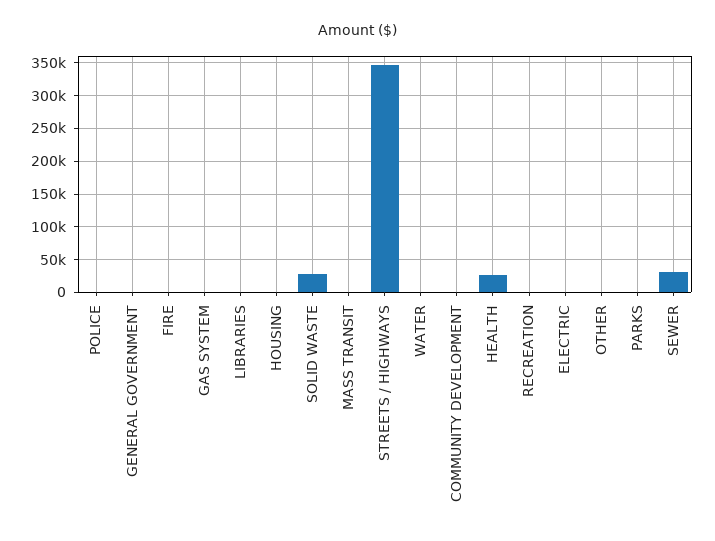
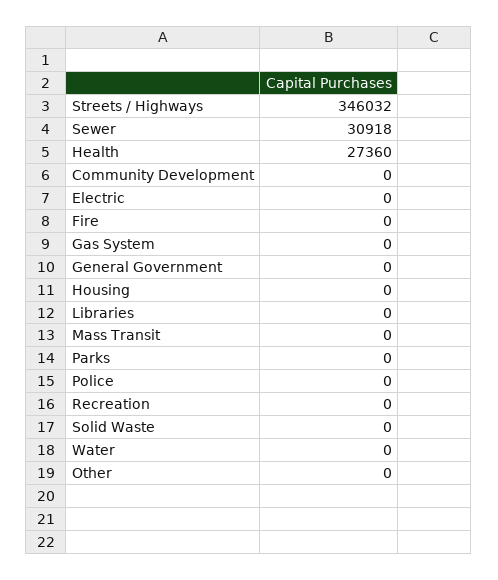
SOLID WASTE: 30000 -> 0

